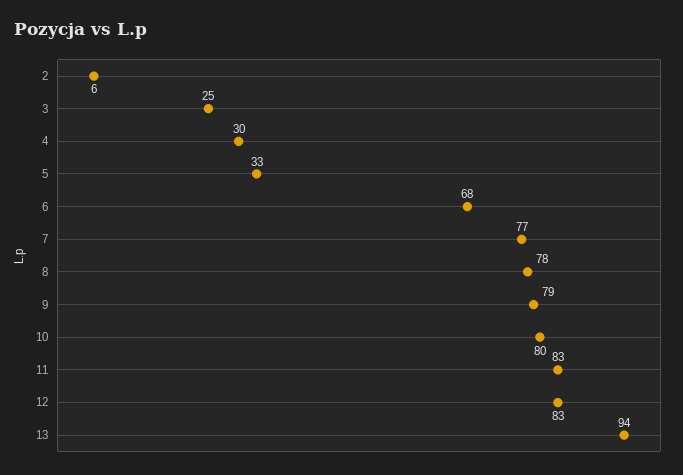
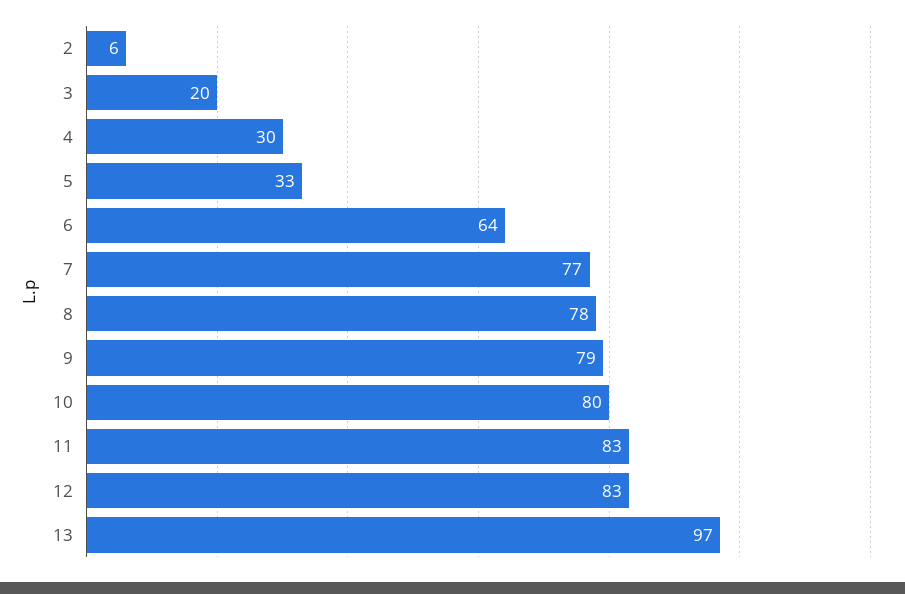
3: 25 -> 20
6: 68 -> 64
13: 94 -> 97

